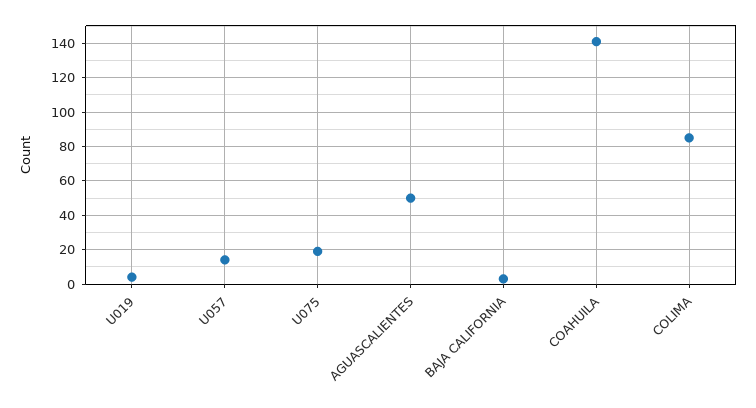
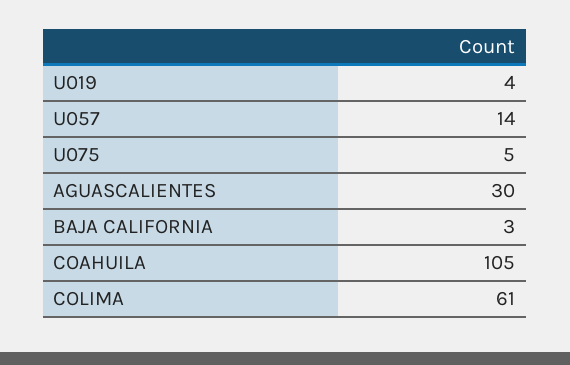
U075: 20 -> 5
AGUASCALIENTES: 50 -> 30
COAHUILA: 140 -> 105
COLIMA: 85 -> 61

